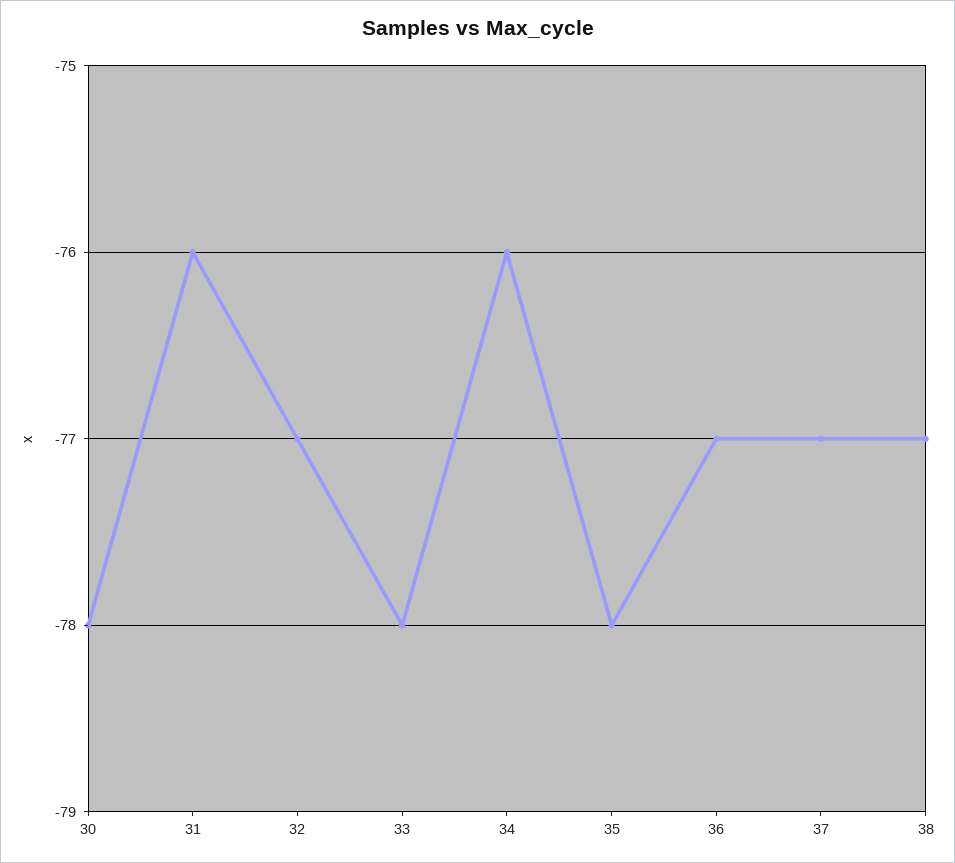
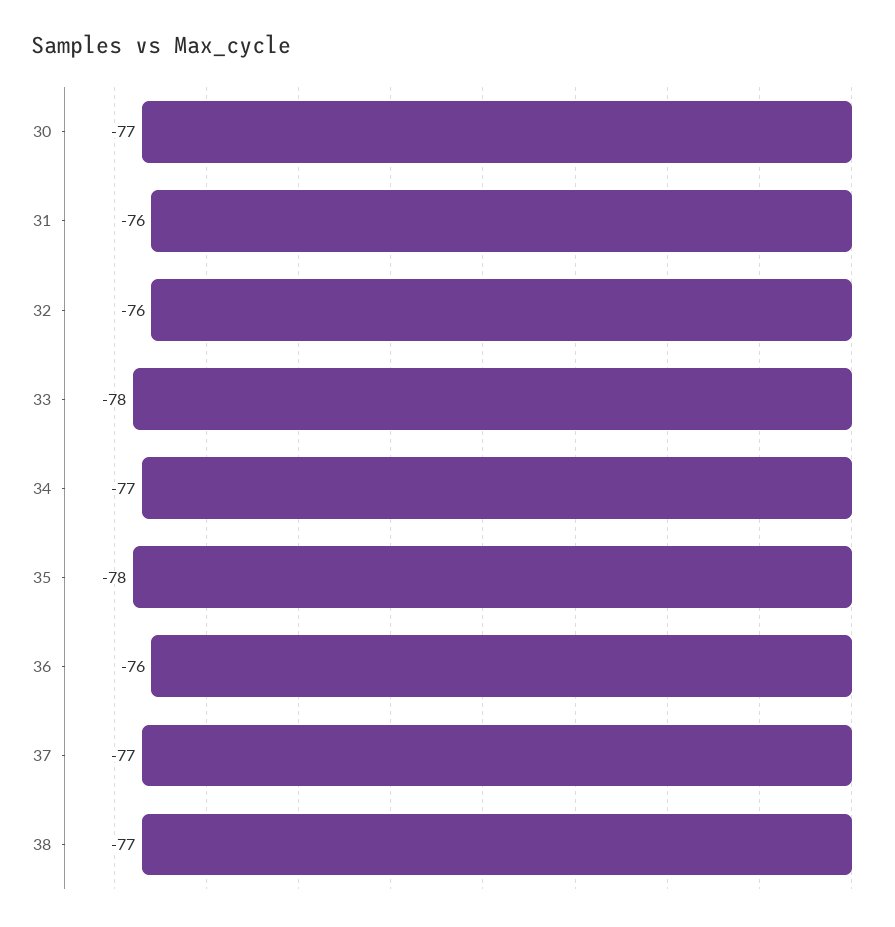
30: -78 -> -77
32: -77 -> -76
34: -76 -> -77
36: -77 -> -76

